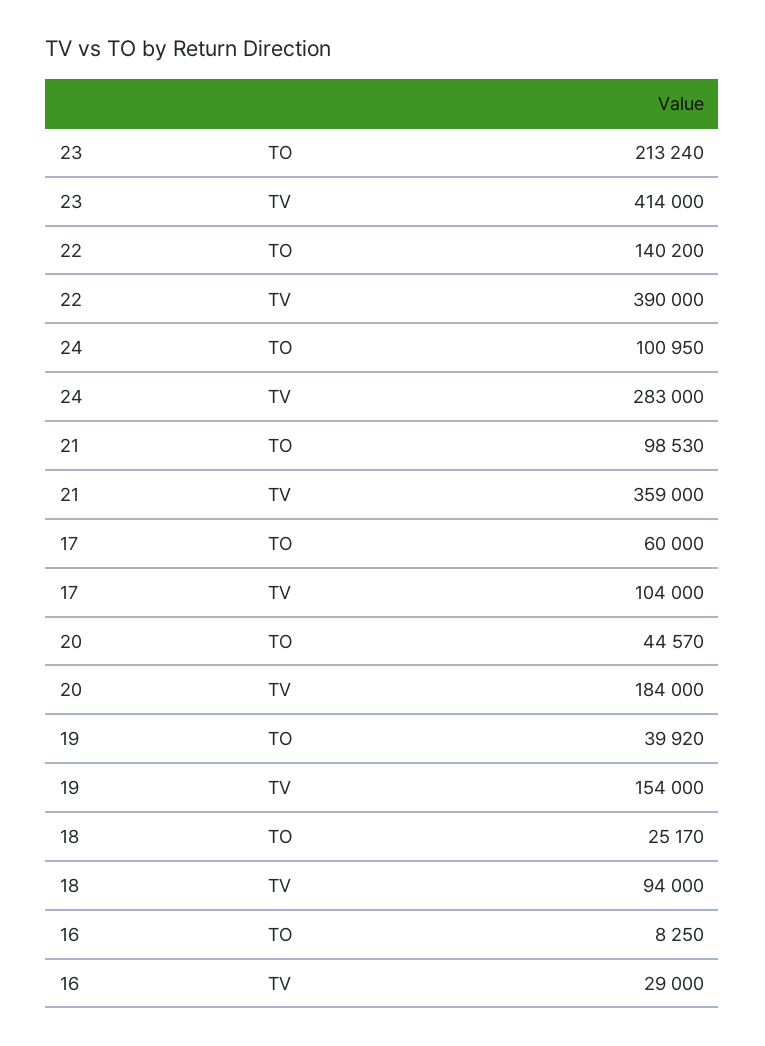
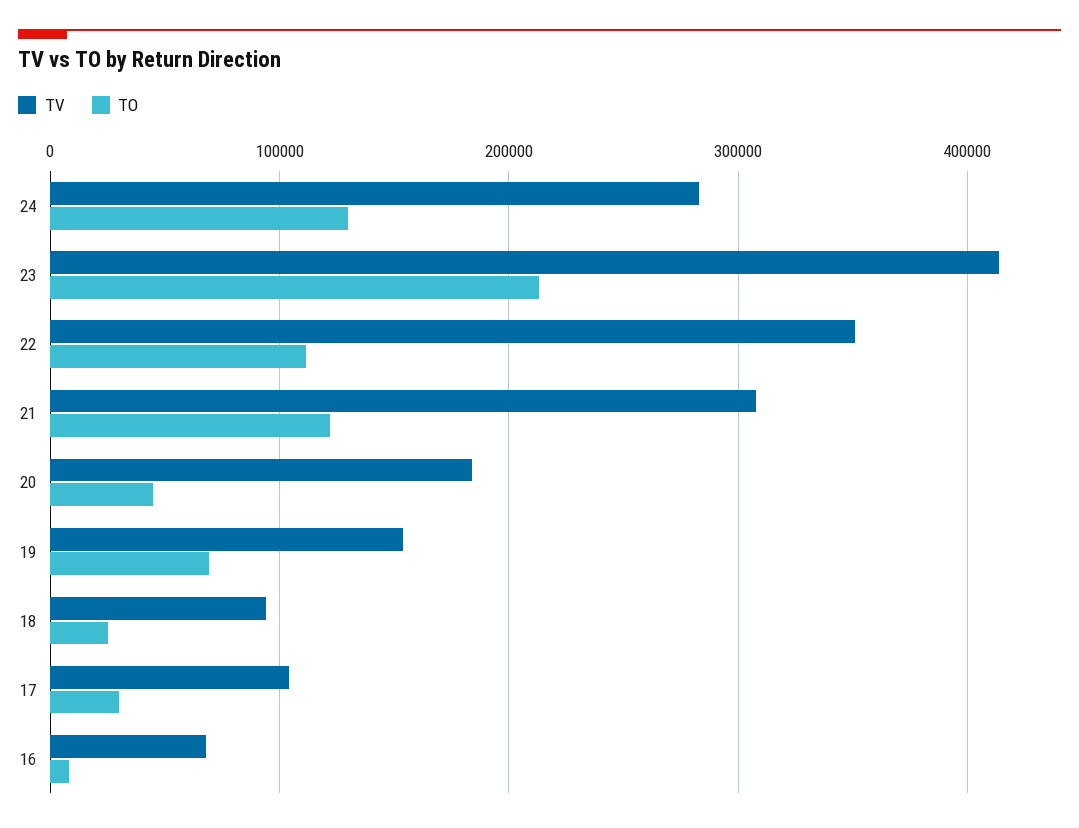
TO, 22: 140200 -> 110000
TV, 22: 390000 -> 350000
TO, 24: 100950 -> 130000
TO, 21: 98530 -> 120000
TV, 21: 359000 -> 310000
TO, 17: 60000 -> 30000
TO, 19: 39920 -> 70000
TV, 16: 29000 -> 70000

